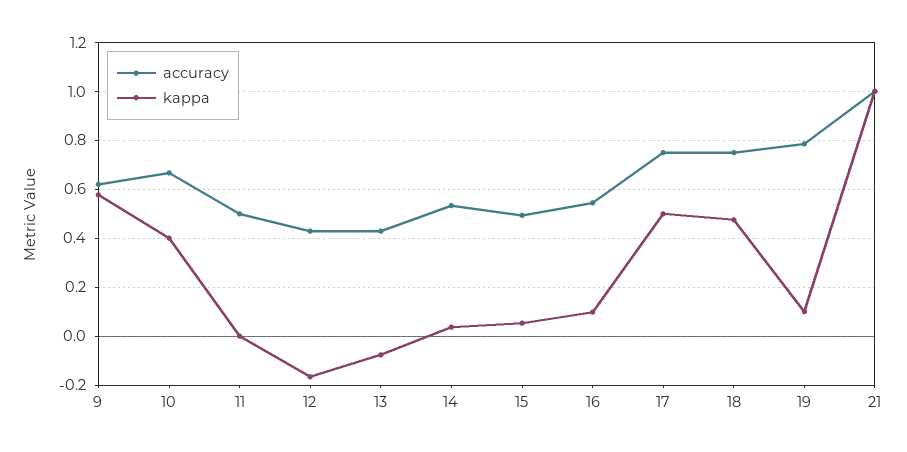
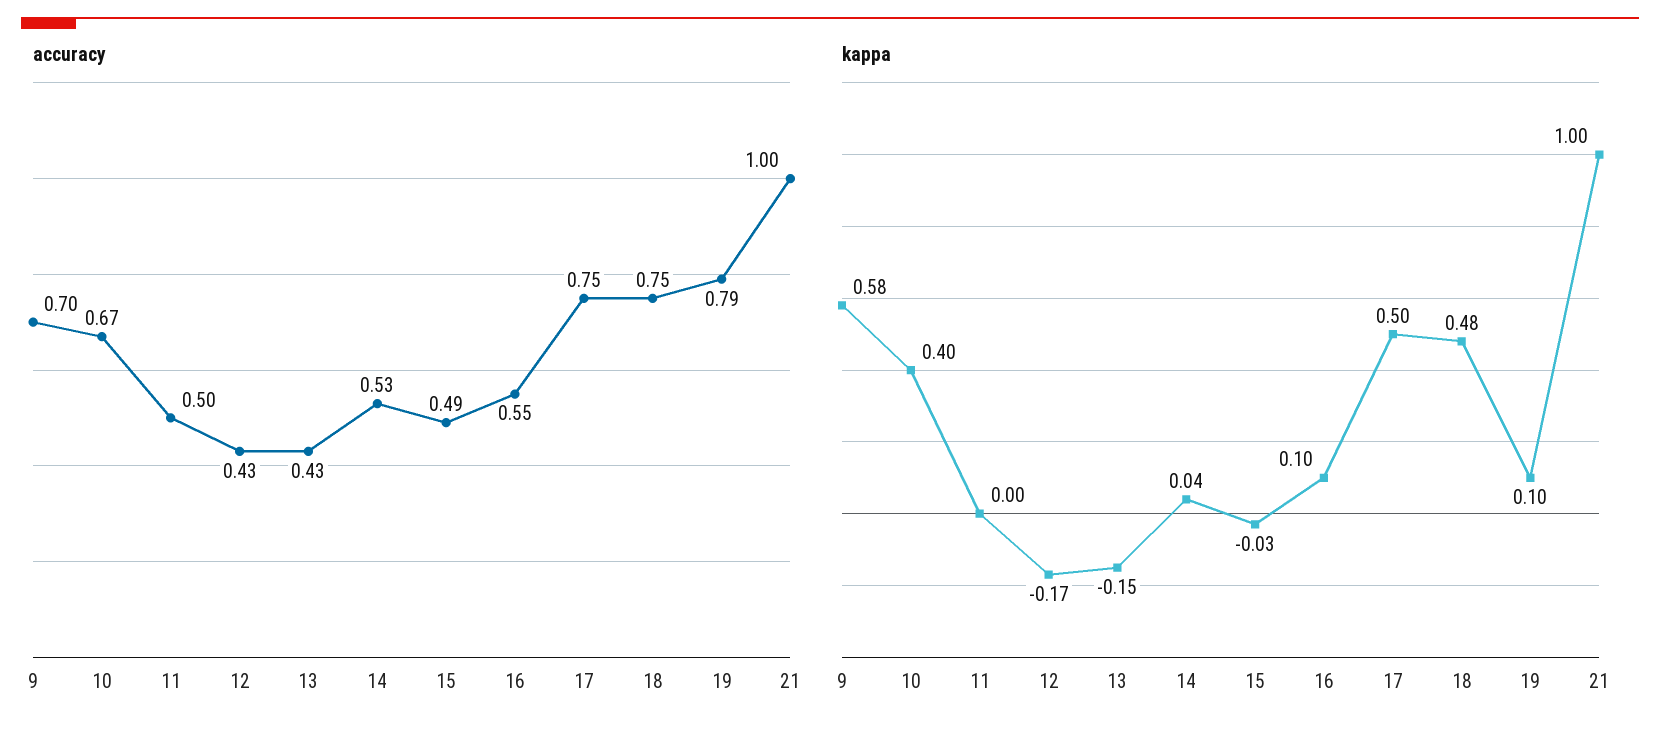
accuracy, 9: 0.625 -> 0.7
kappa, 13: -0.075 -> -0.15
kappa, 15: 0.05 -> -0.03

